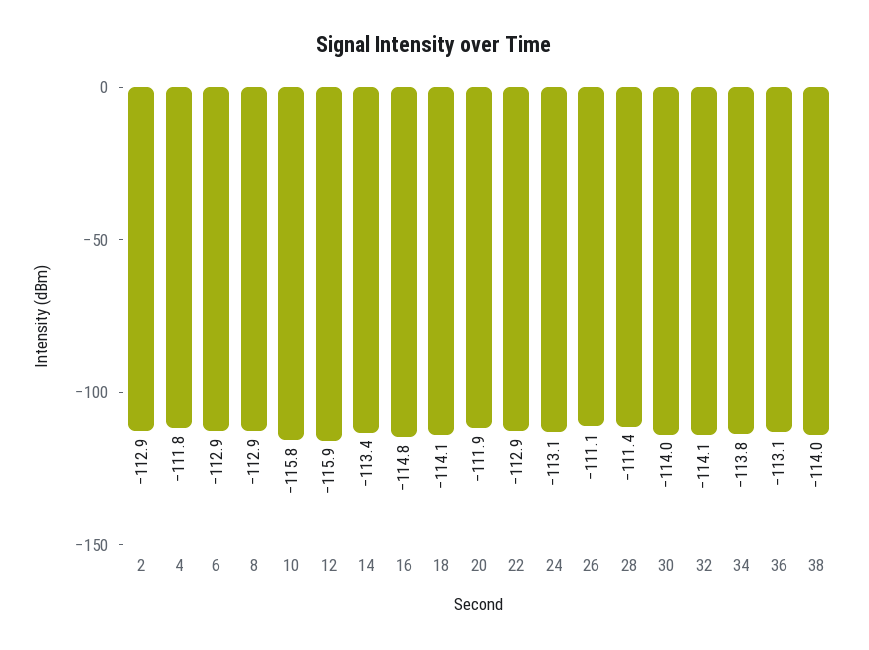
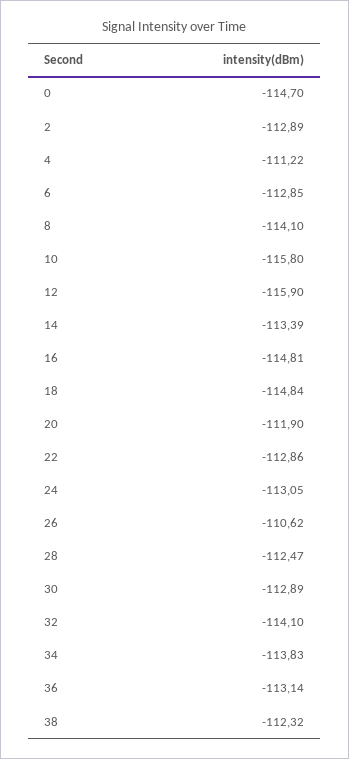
4: -111.8 -> -111.22
8: -112.9 -> -114.1
18: -114.1 -> -114.84
26: -111.1 -> -110.62
28: -111.4 -> -112.47
30: -114 -> -112.89
38: -114 -> -112.32
0: none -> -114.7

